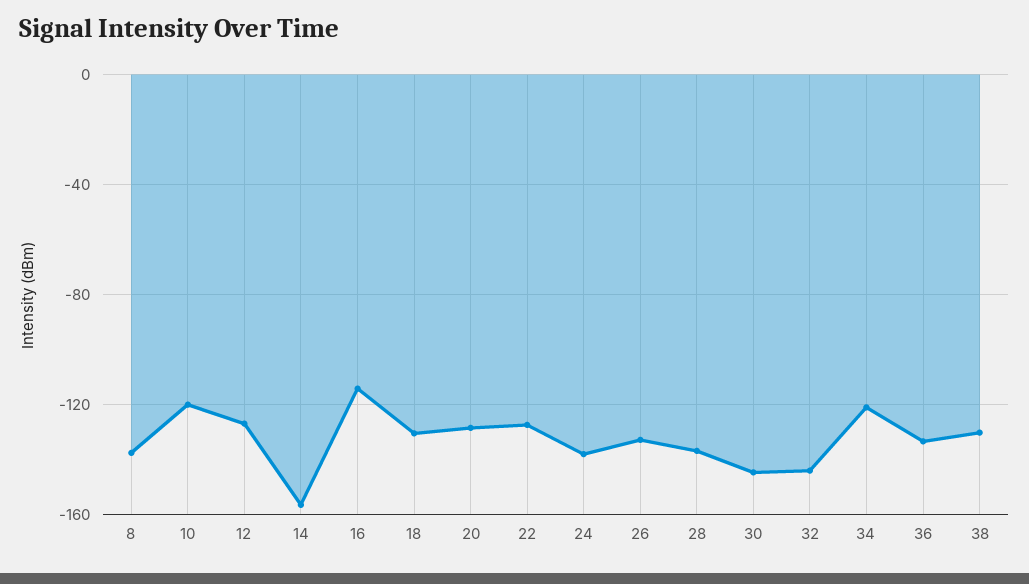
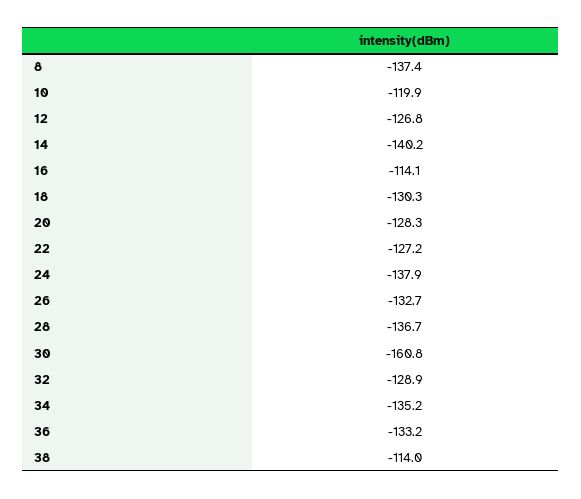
14: -155 -> -140.2
30: -145 -> -160.8
32: -145 -> -128.9
34: -120 -> -135.2
38: -130 -> -114

